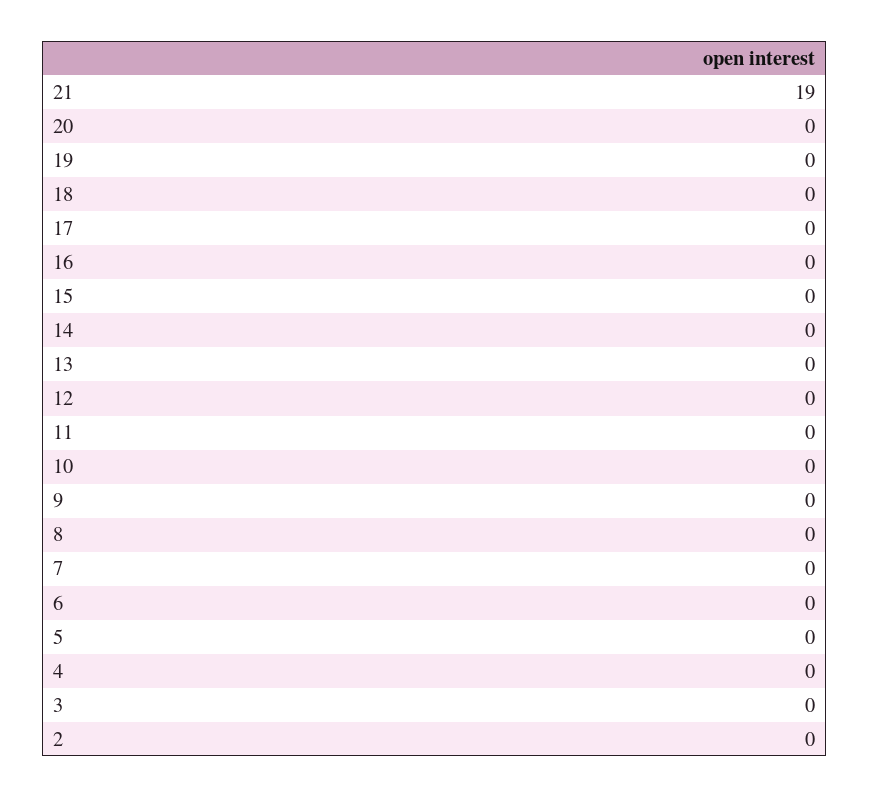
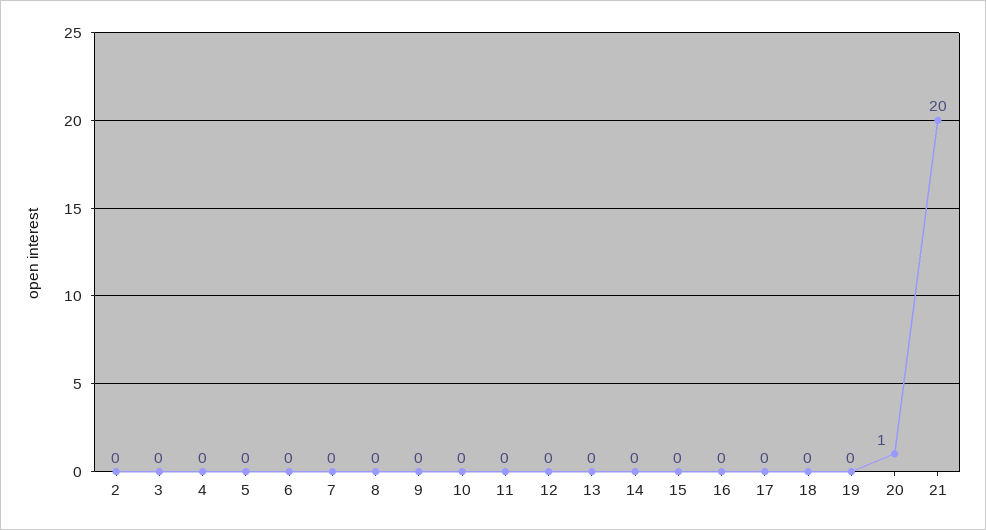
21: 19 -> 20
20: 0 -> 1

